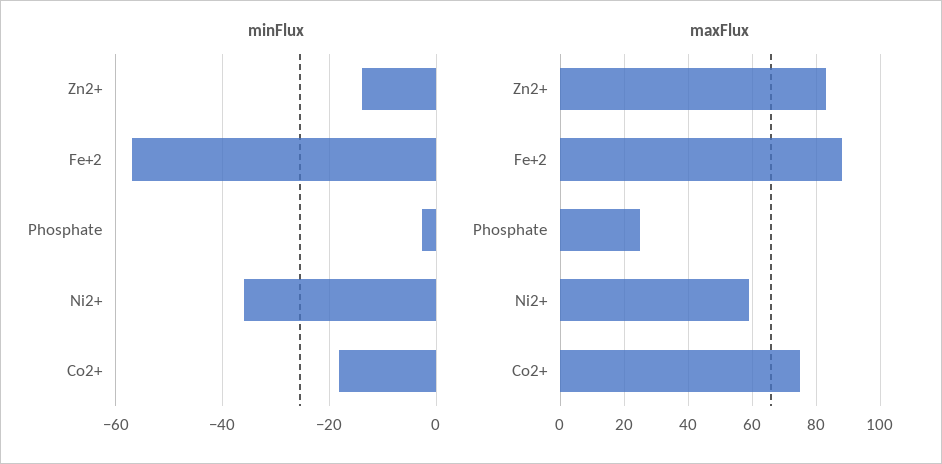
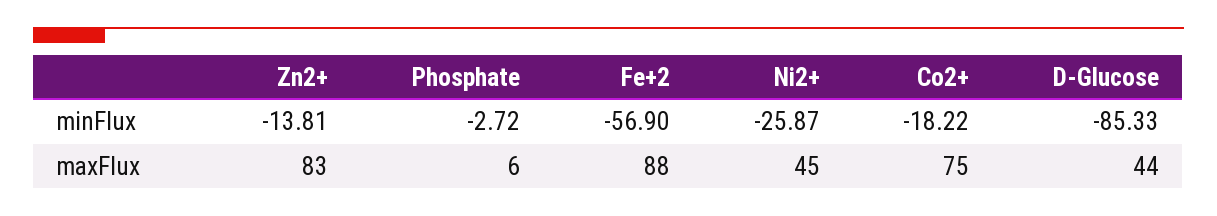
minFlux, Ni2+: -36 -> -25.87
maxFlux, Phosphate: 25 -> 6
maxFlux, Ni2+: 60 -> 45
minFlux, D-Glucose: none -> -85.33
maxFlux, D-Glucose: none -> 44

